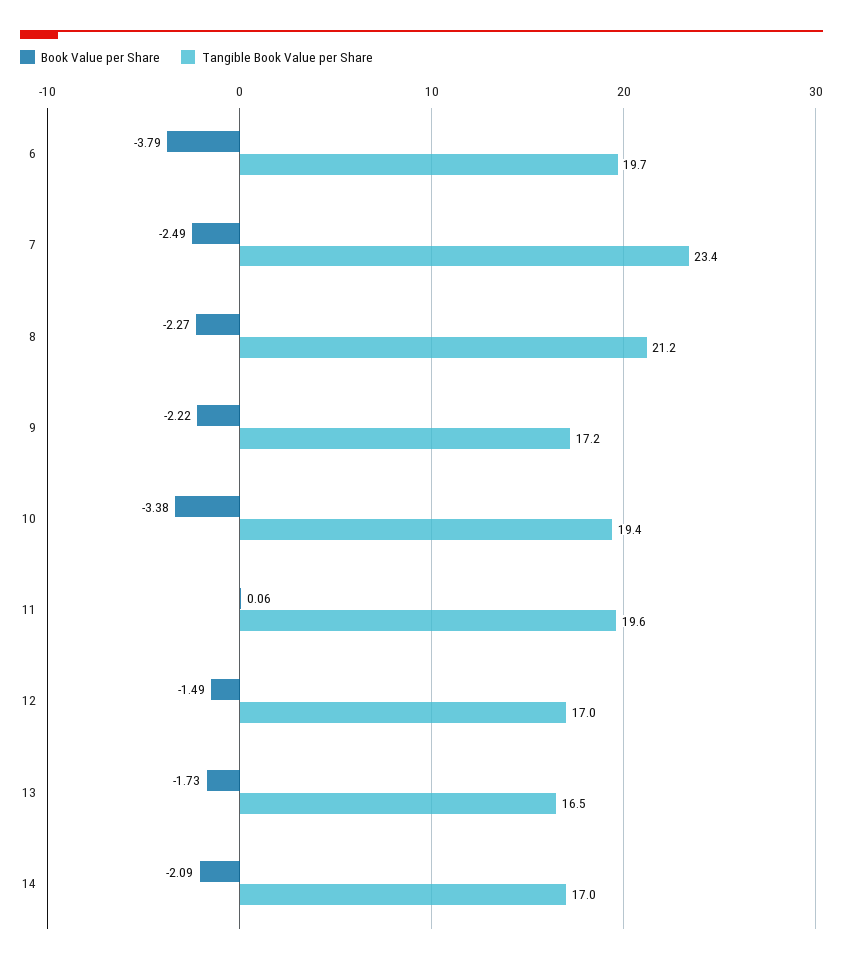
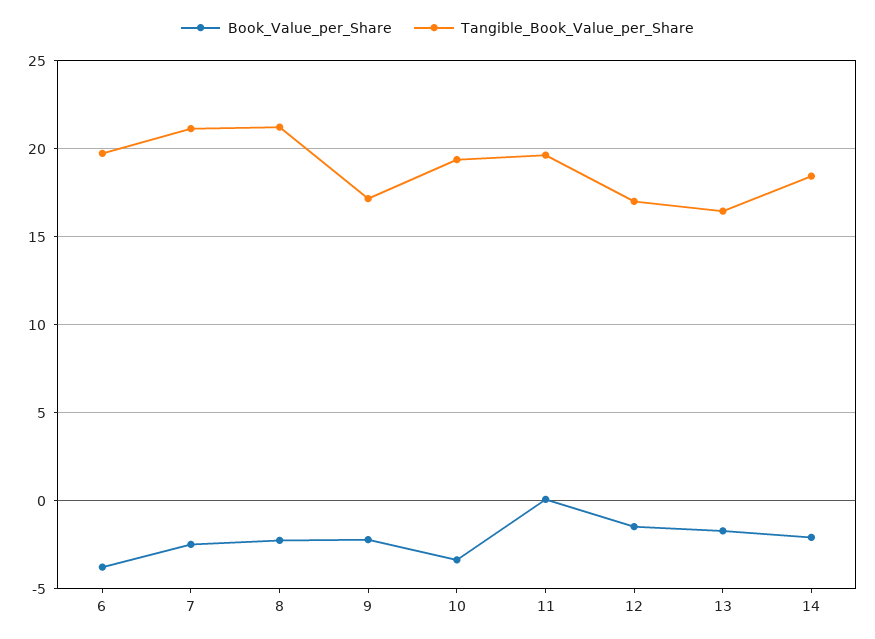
Tangible Book Value per Share, 7: 23.4 -> 21
Tangible Book Value per Share, 14: 17 -> 18.5

